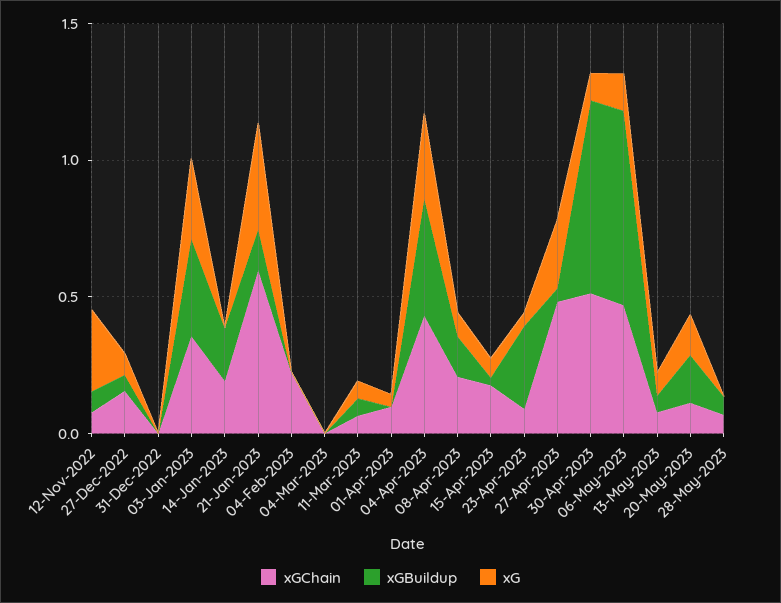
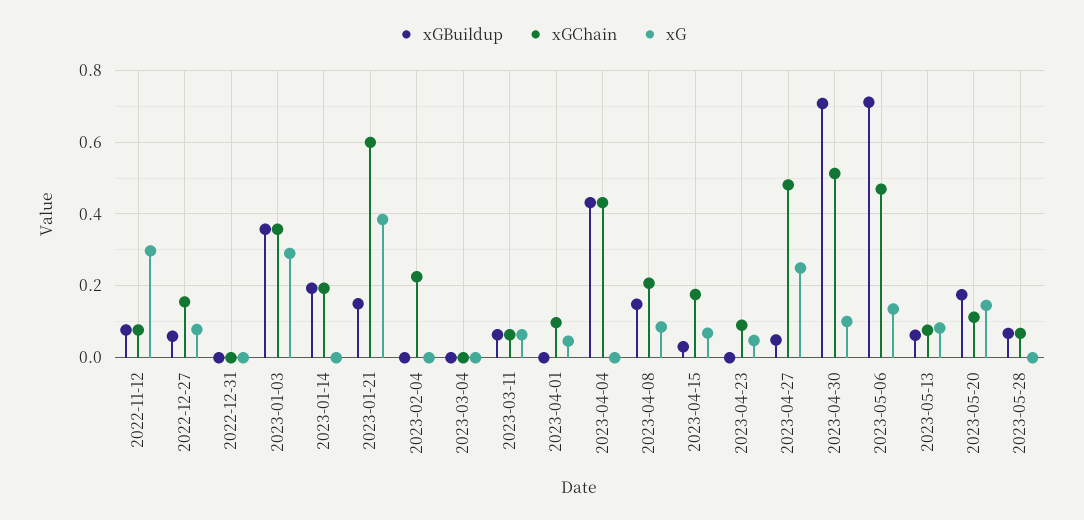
xG, 04-Apr-2023: 0.3 -> 0
xGBuildup, 23-Apr-2023: 0.3 -> 0

